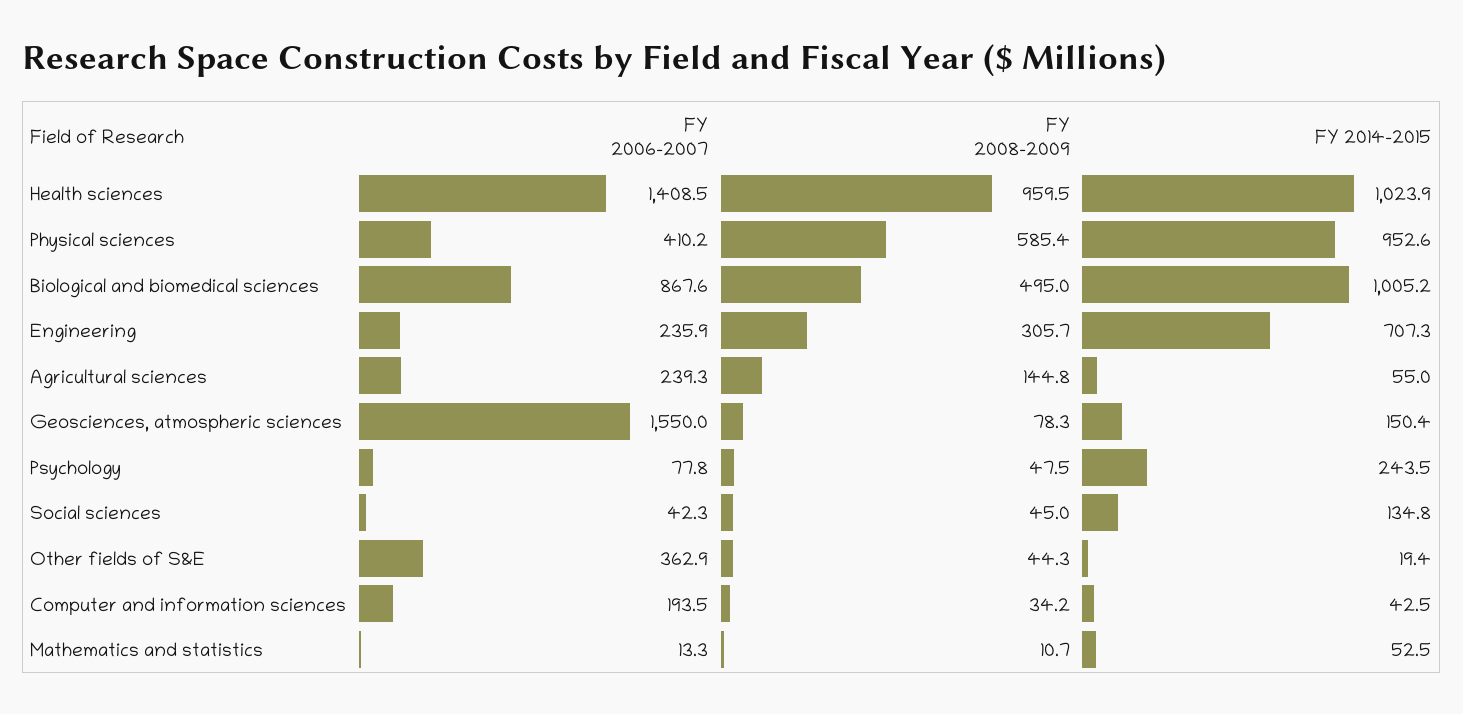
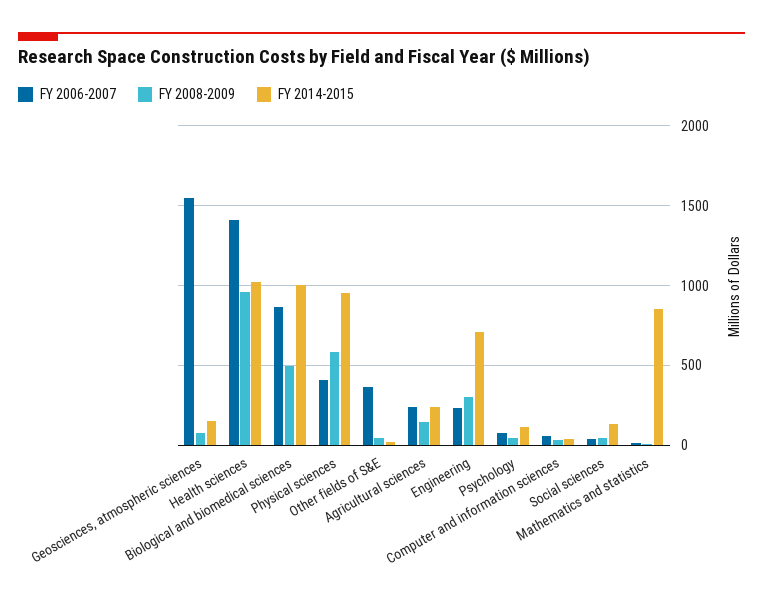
FY 2014-2015, Agricultural sciences: 55 -> 250
FY 2014-2015, Psychology: 243.5 -> 100
FY 2006-2007, Computer and information sciences: 193.5 -> 50
FY 2014-2015, Mathematics and statistics: 52.5 -> 850

